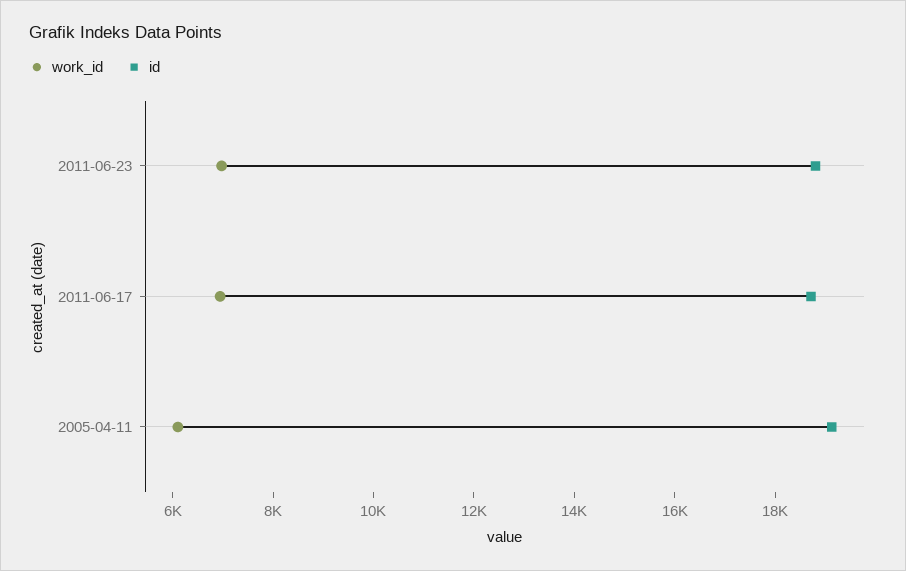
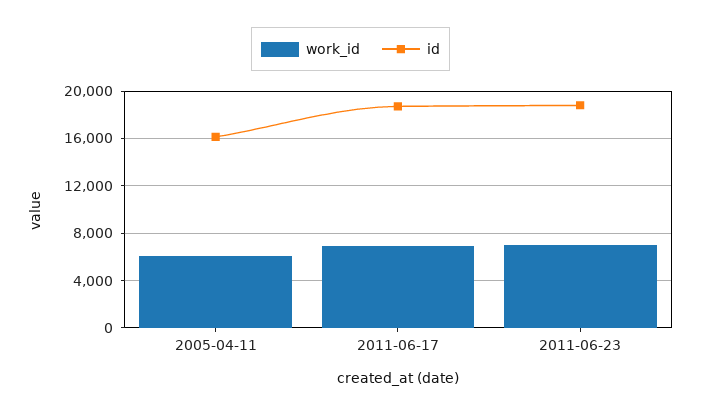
id, 2005-04-11: 19000 -> 16000

